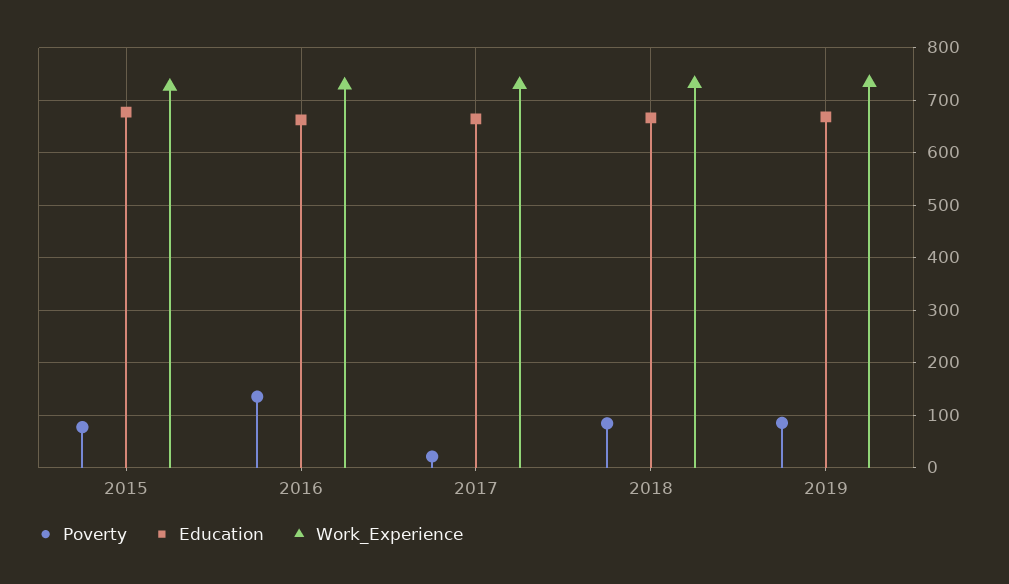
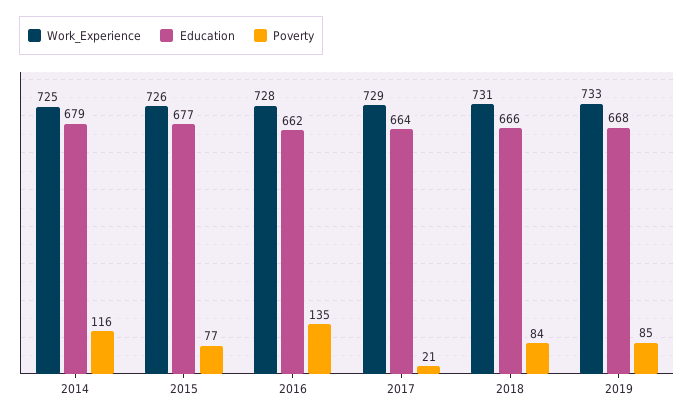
Work_Experience, 2014: none -> 725
Education, 2014: none -> 679
Poverty, 2014: none -> 116

